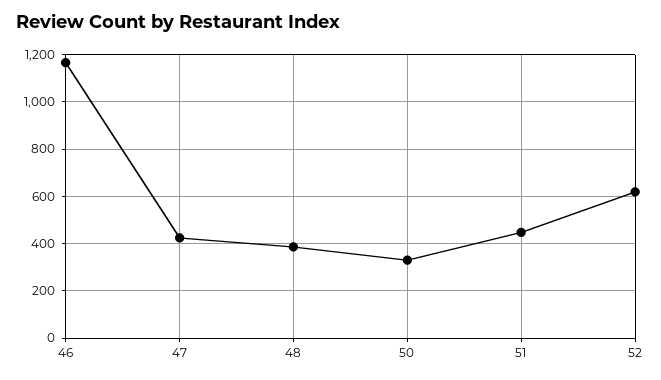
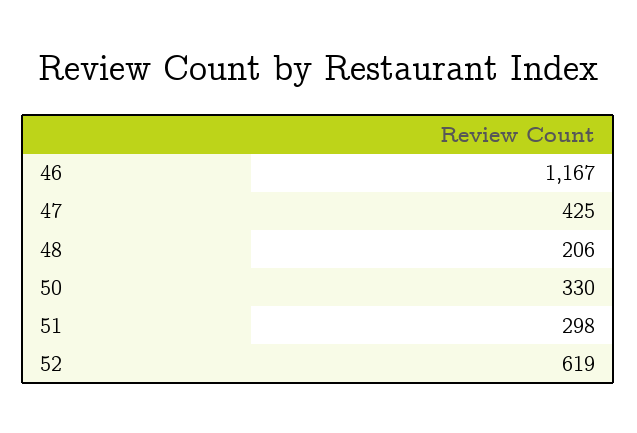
48: 400 -> 206
51: 450 -> 298

